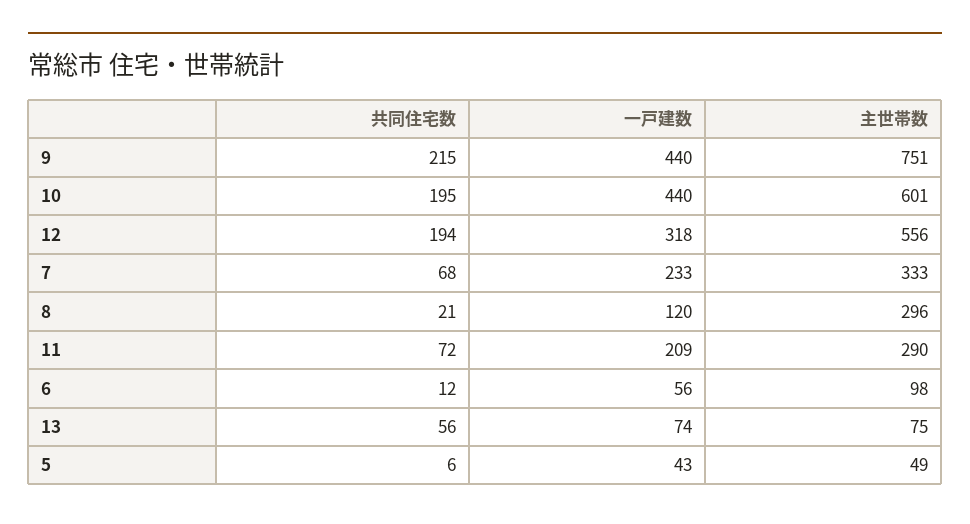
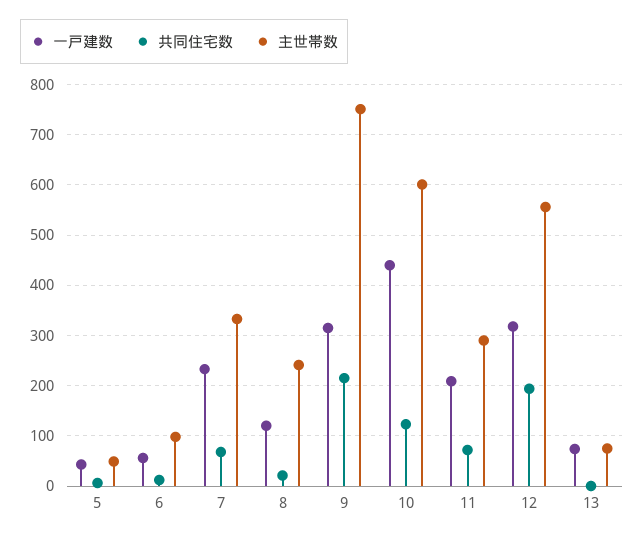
一戸建数, 9: 440 -> 320
共同住宅数, 10: 195 -> 120
主世帯数, 8: 296 -> 240
共同住宅数, 13: 56 -> 0

